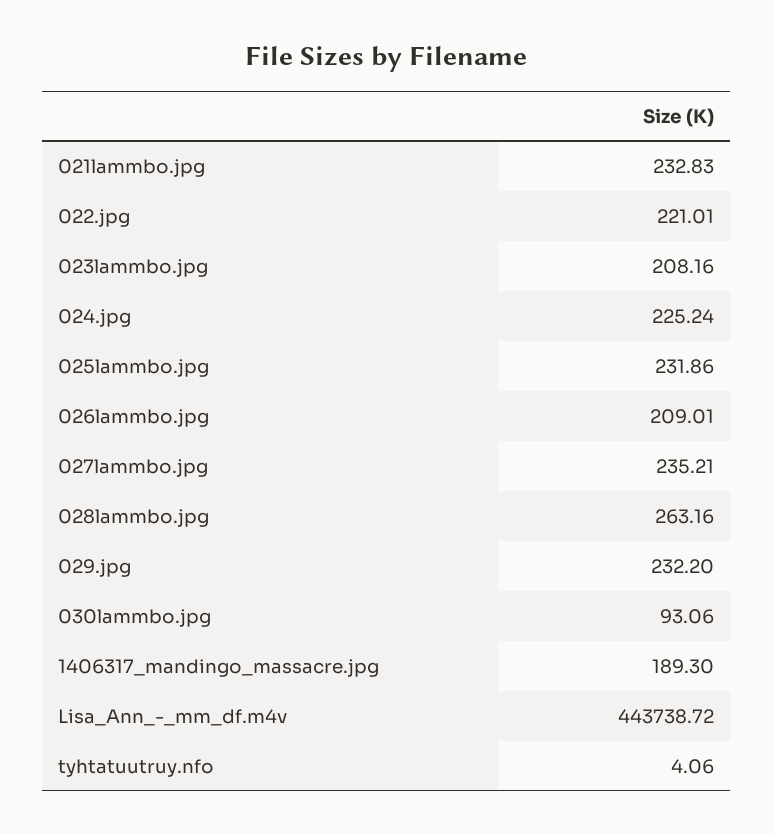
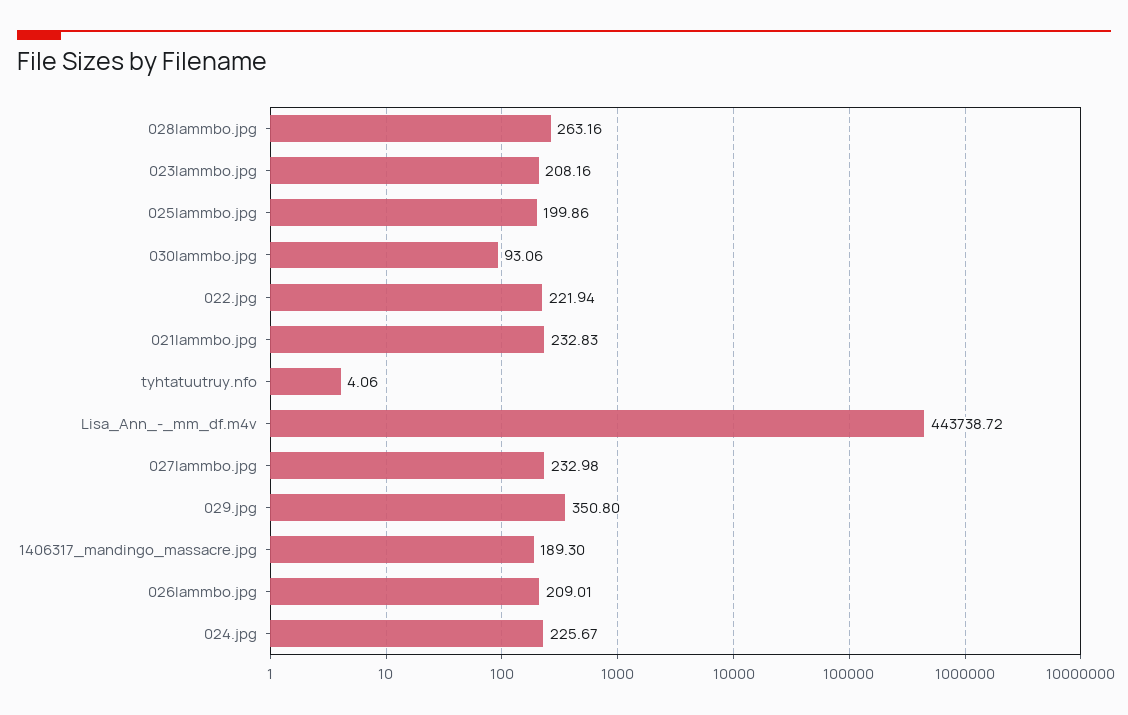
022.jpg: 221.01 -> 221.94
024.jpg: 225.24 -> 225.67
025lammbo.jpg: 231.86 -> 199.86
027lammbo.jpg: 235.21 -> 232.98
029.jpg: 232.2 -> 350.8

